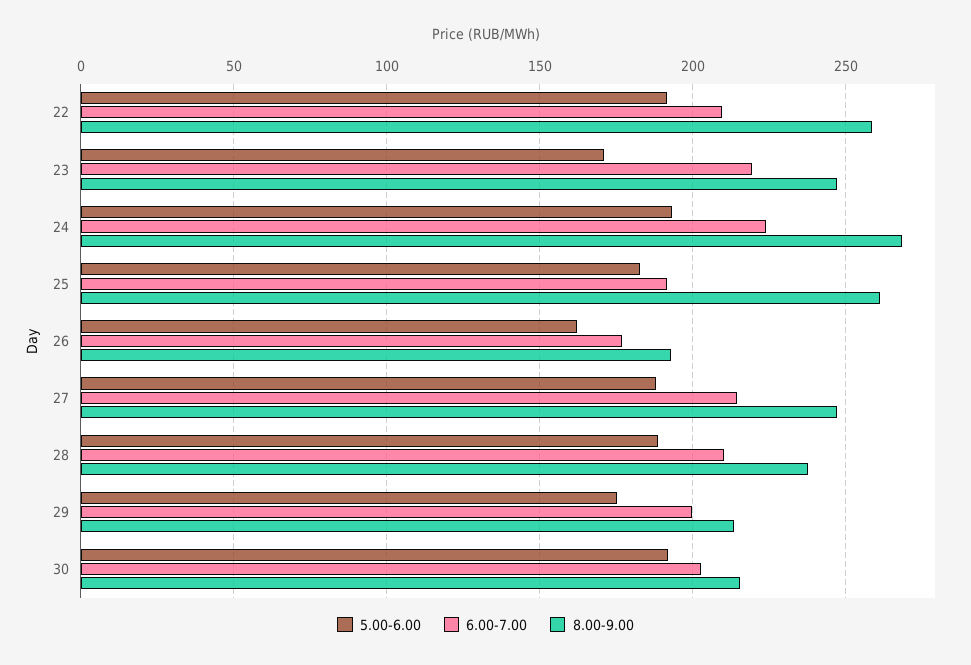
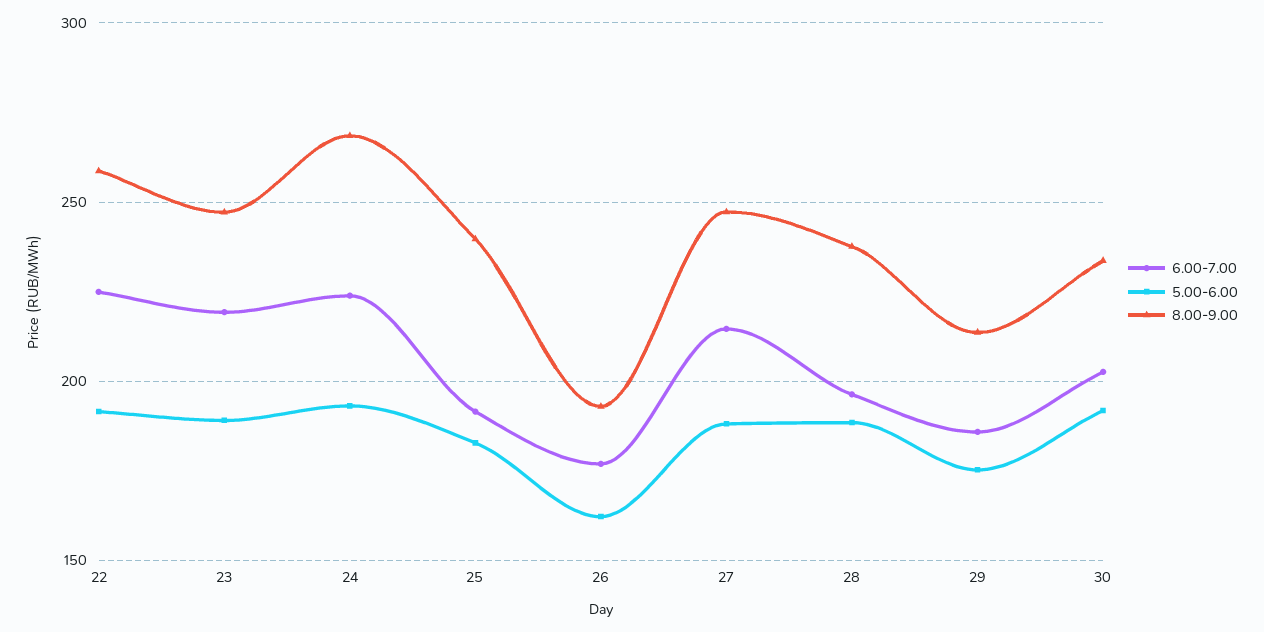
6.00-7.00, 22: 210 -> 225
5.00-6.00, 23: 170 -> 190
8.00-9.00, 25: 260 -> 240
6.00-7.00, 28: 210 -> 195
6.00-7.00, 29: 200 -> 185
8.00-9.00, 30: 215 -> 235

